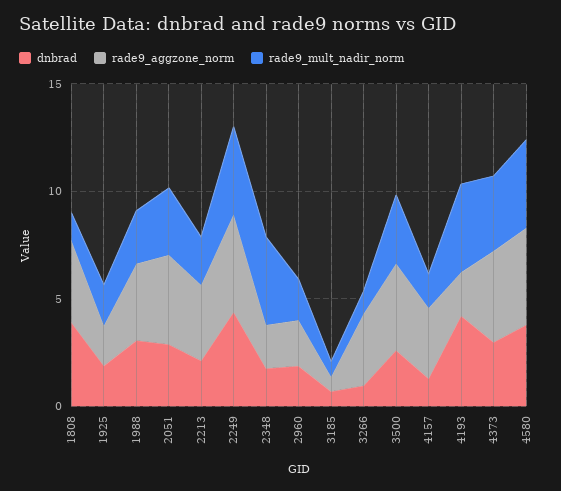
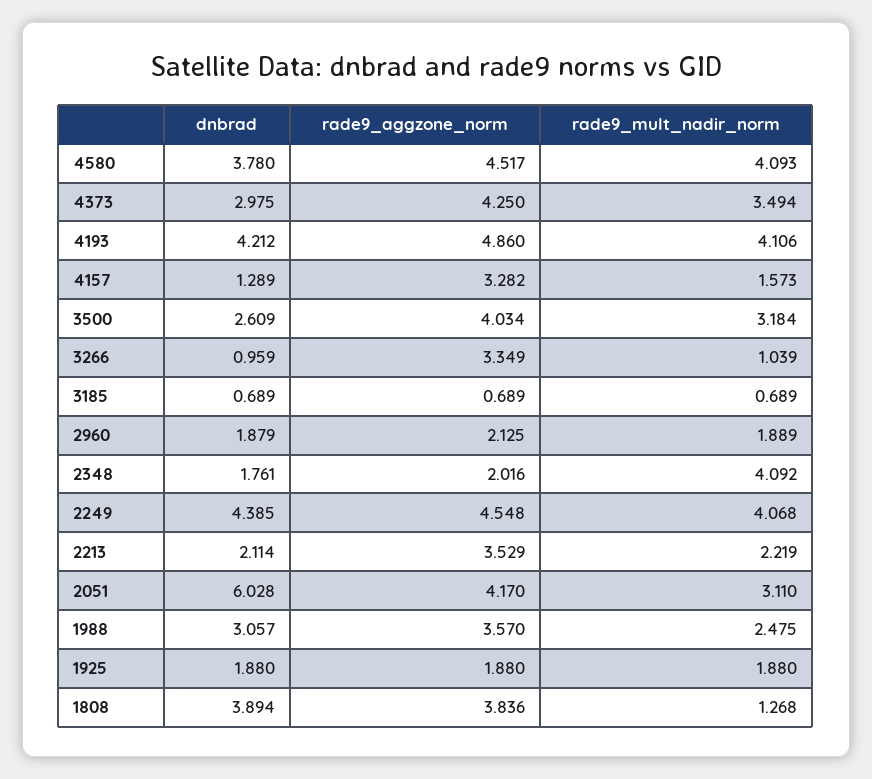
dnbrad, 2051: 3 -> 6.028
rade9_aggzone_norm, 4193: 2 -> 4.86

